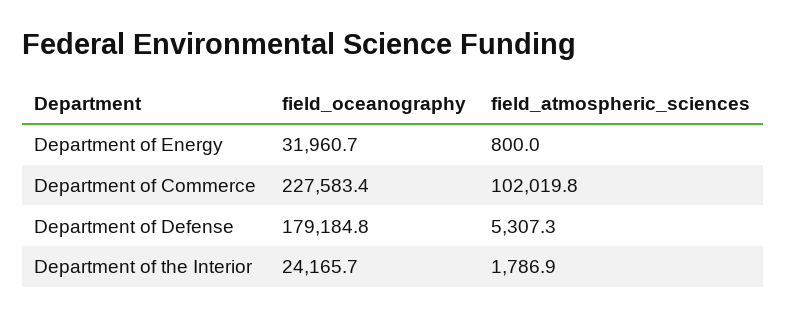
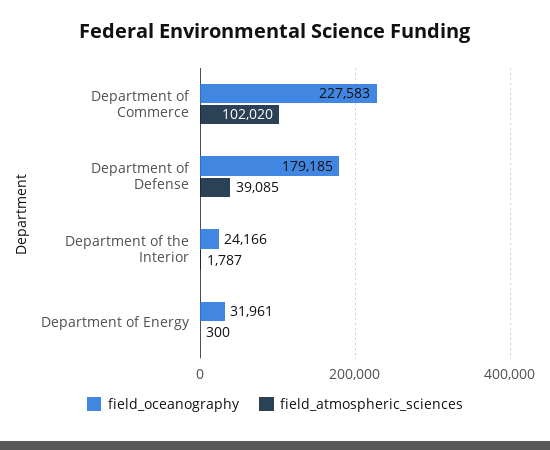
field_atmospheric_sciences, Department of Energy: 800 -> 300
field_atmospheric_sciences, Department of Defense: 5307.3 -> 39085

